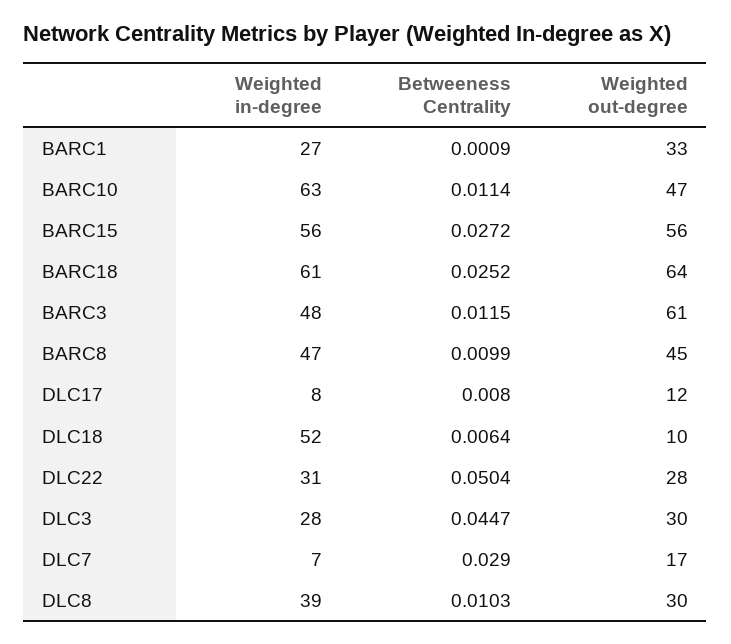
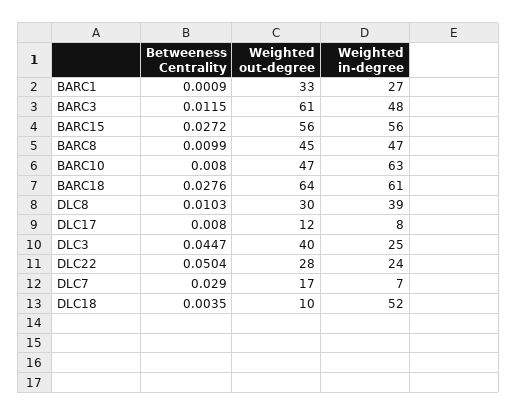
Betweeness Centrality, BARC10: 0.0114 -> 0.008
Betweeness Centrality, BARC18: 0.0252 -> 0.0276
Betweeness Centrality, DLC18: 0.0064 -> 0.0035
Weighted in-degree, DLC22: 31 -> 24
Weighted in-degree, DLC3: 28 -> 25
Weighted out-degree, DLC3: 30 -> 40

